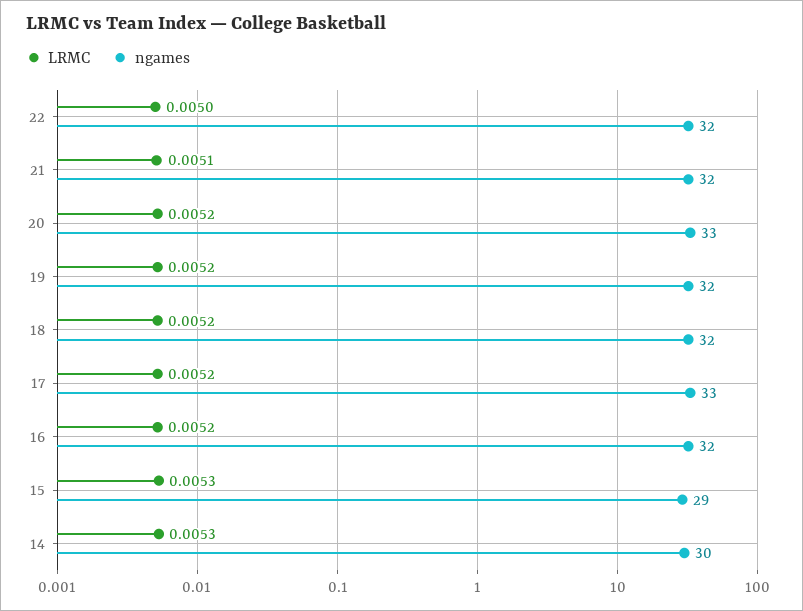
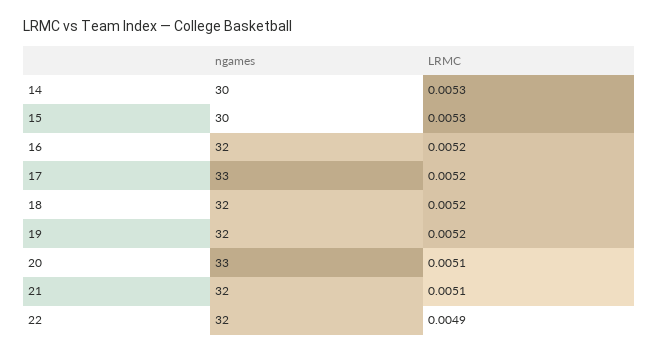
LRMC, 22: 0.005 -> 0.0049
LRMC, 20: 0.0052 -> 0.0051
ngames, 15: 29 -> 30

